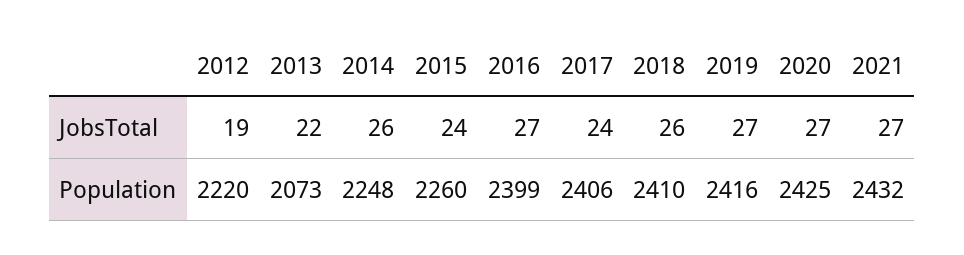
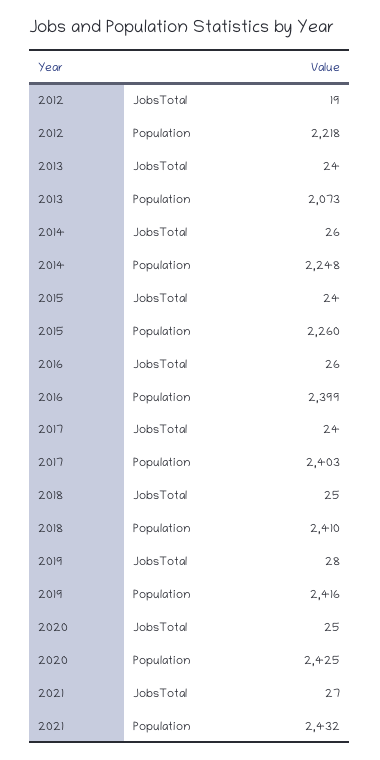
2013, JobsTotal: 22 -> 24
2016, JobsTotal: 27 -> 26
2018, JobsTotal: 26 -> 25
2019, JobsTotal: 27 -> 28
2020, JobsTotal: 27 -> 25
2012, Population: 2220 -> 2218
2017, Population: 2406 -> 2403

